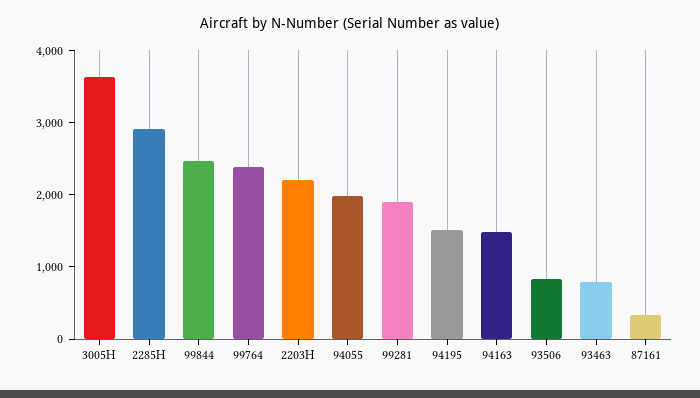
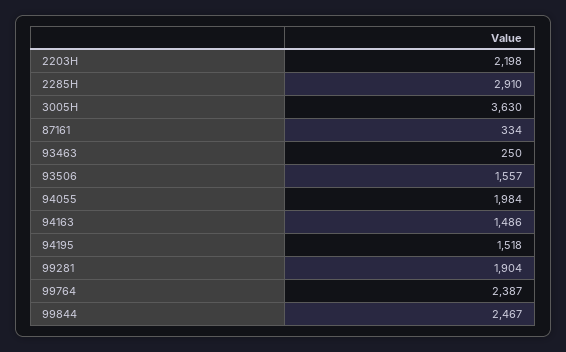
93506: 800 -> 1557
93463: 800 -> 250

